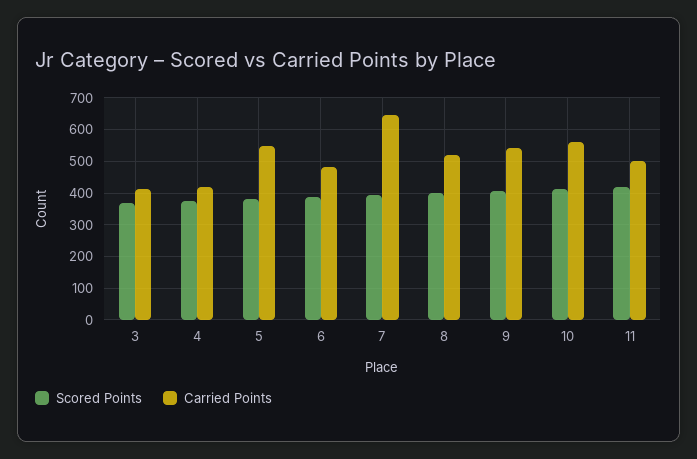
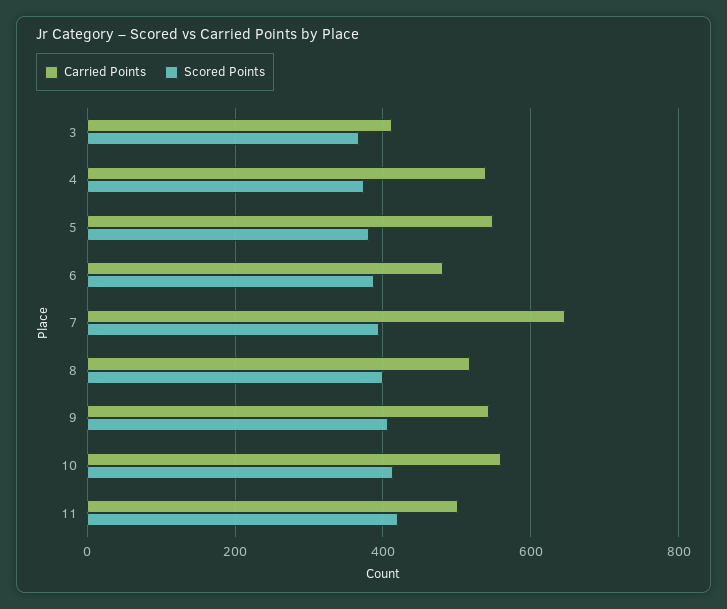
Carried Points, 4: 420 -> 540

